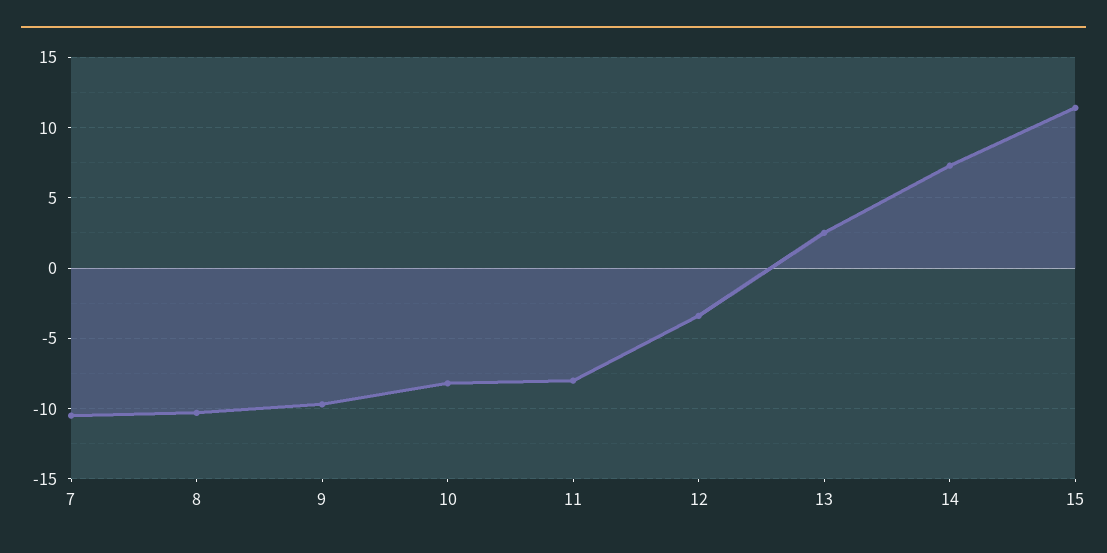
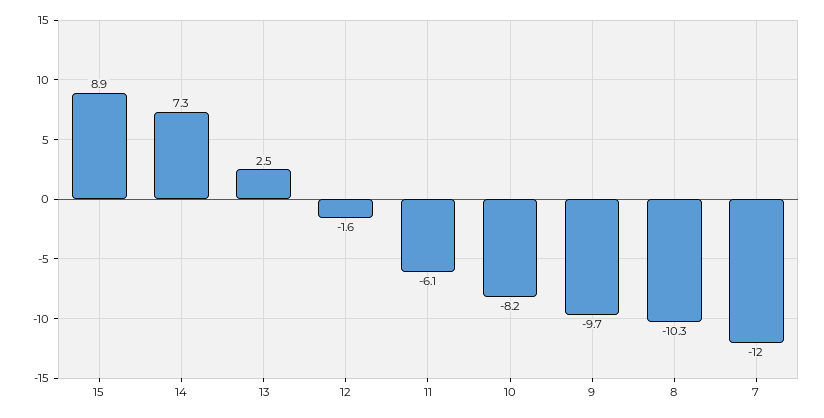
7: -10.5 -> -12
11: -8 -> -6.1
12: -3.5 -> -1.6
15: 11.5 -> 8.9

